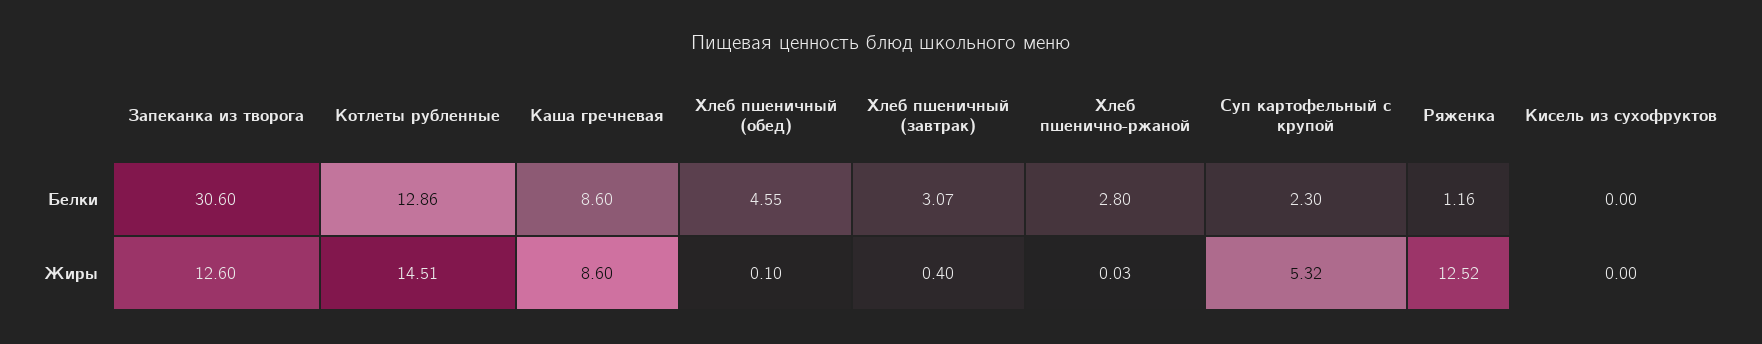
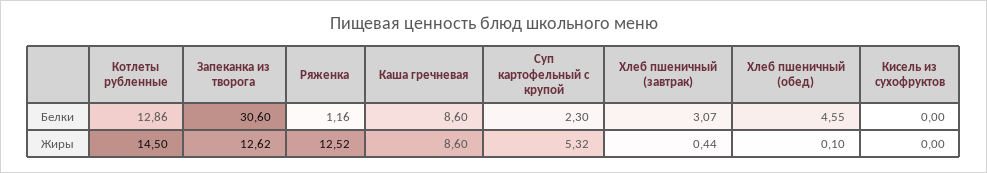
Хлеб пшенично-ржаной, Белки: 2.8 -> none
Запеканка из творога, Жиры: 12.6 -> 12.62
Котлеты рубленные, Жиры: 14.51 -> 14.5
Хлеб пшеничный (завтрак), Жиры: 0.4 -> 0.44
Хлеб пшенично-ржаной, Жиры: 0.03 -> none

